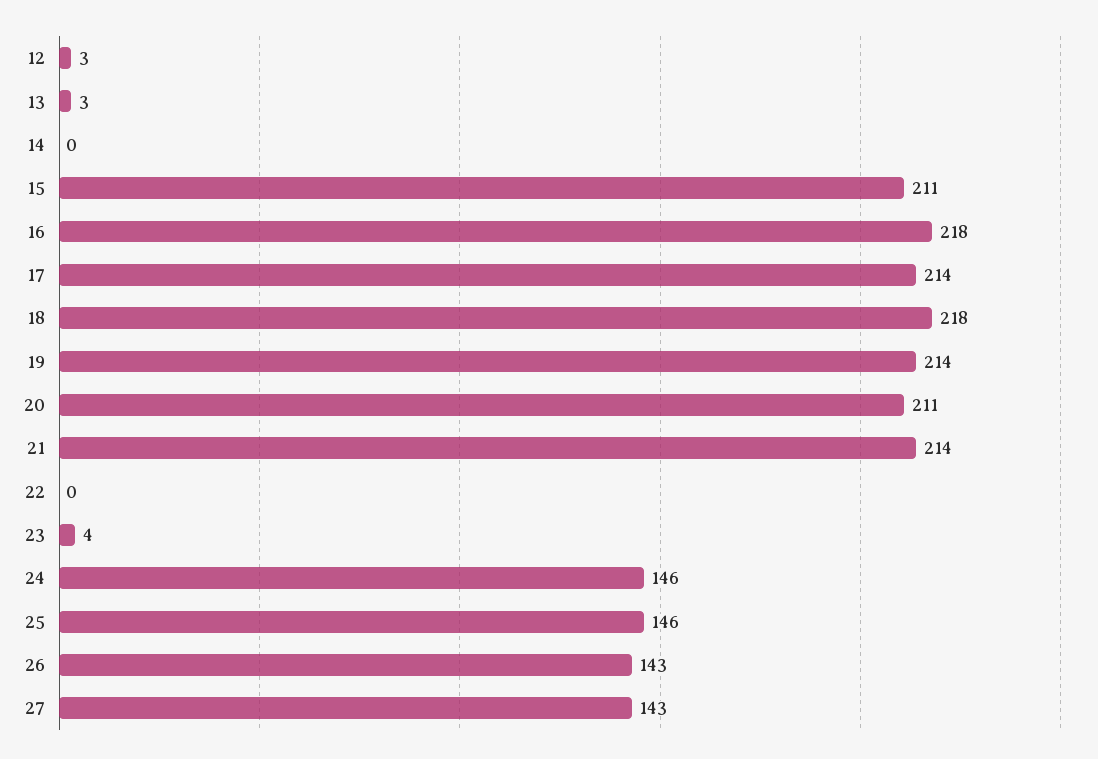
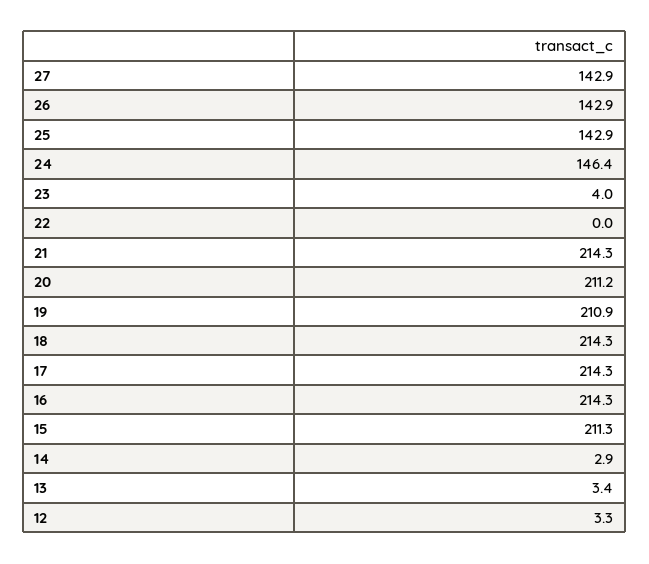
14: 0 -> 2.9
16: 218 -> 214.3
18: 218 -> 214.3
19: 214 -> 210.9
25: 146 -> 142.9

